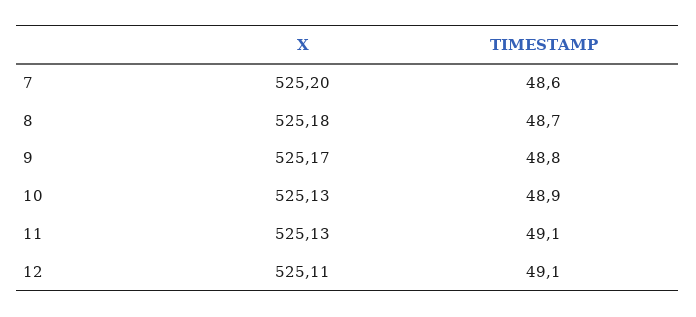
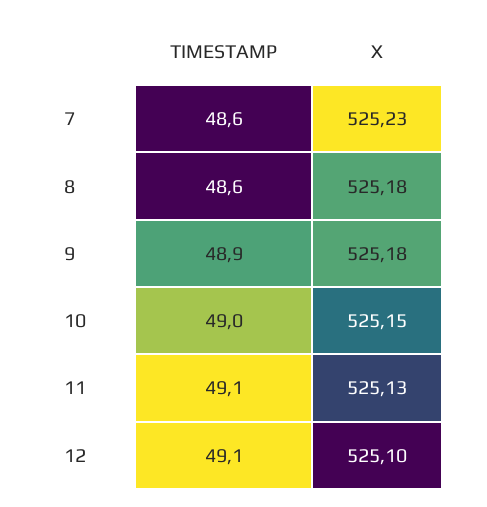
X, 7: 525.2 -> 525.23
TIMESTAMP, 8: 48.7 -> 48.6
X, 9: 525.17 -> 525.18
TIMESTAMP, 9: 48.8 -> 48.9
X, 10: 525.13 -> 525.15
TIMESTAMP, 10: 48.9 -> 49
X, 12: 525.11 -> 525.1

